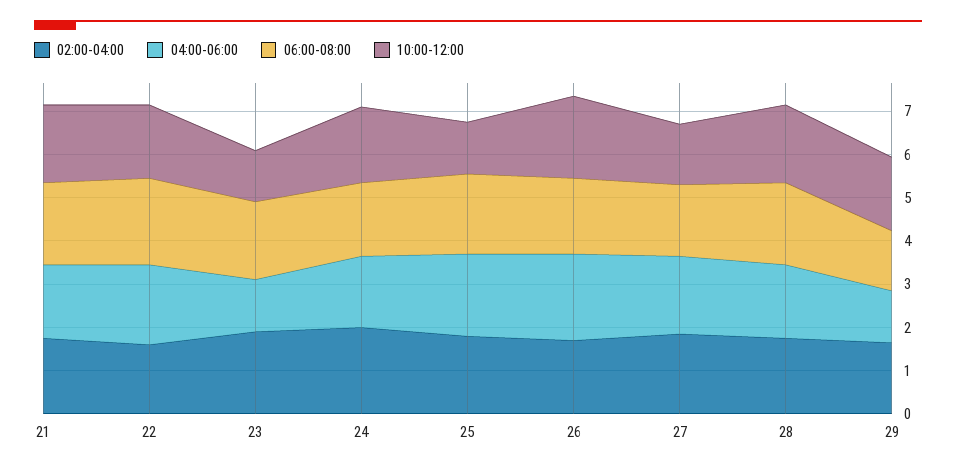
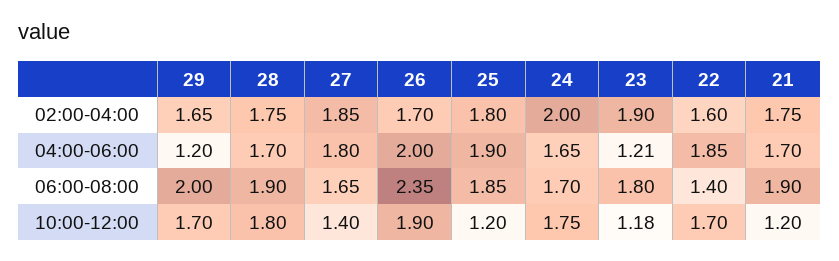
10:00-12:00, 21: 1.8 -> 1.2
06:00-08:00, 22: 2 -> 1.4
06:00-08:00, 26: 1.8 -> 2.35
06:00-08:00, 29: 1.4 -> 2

